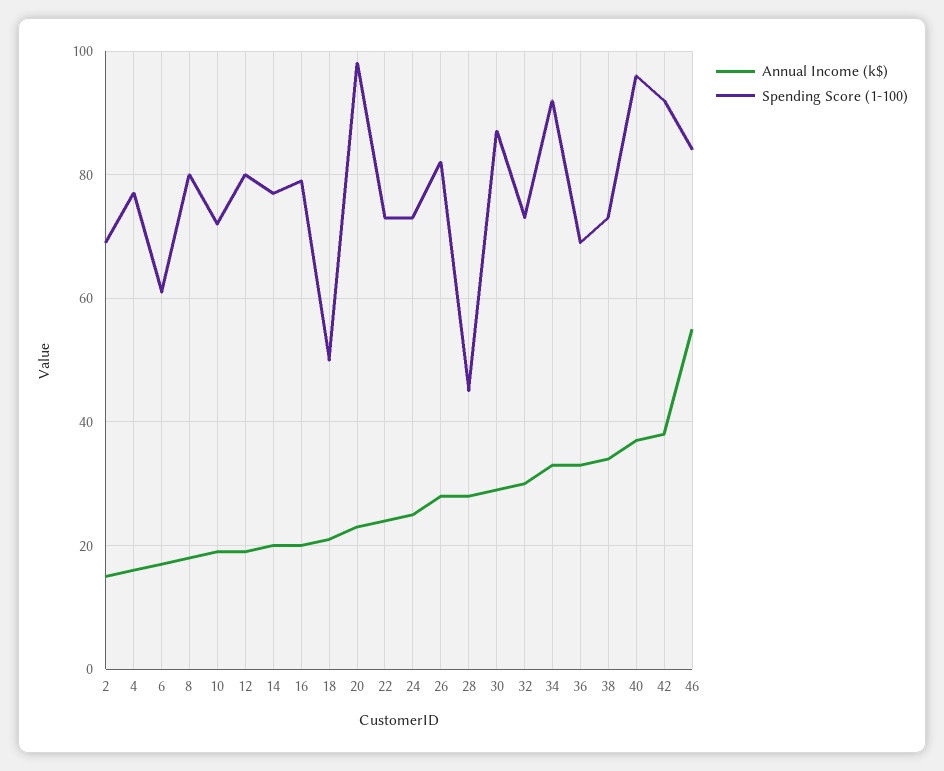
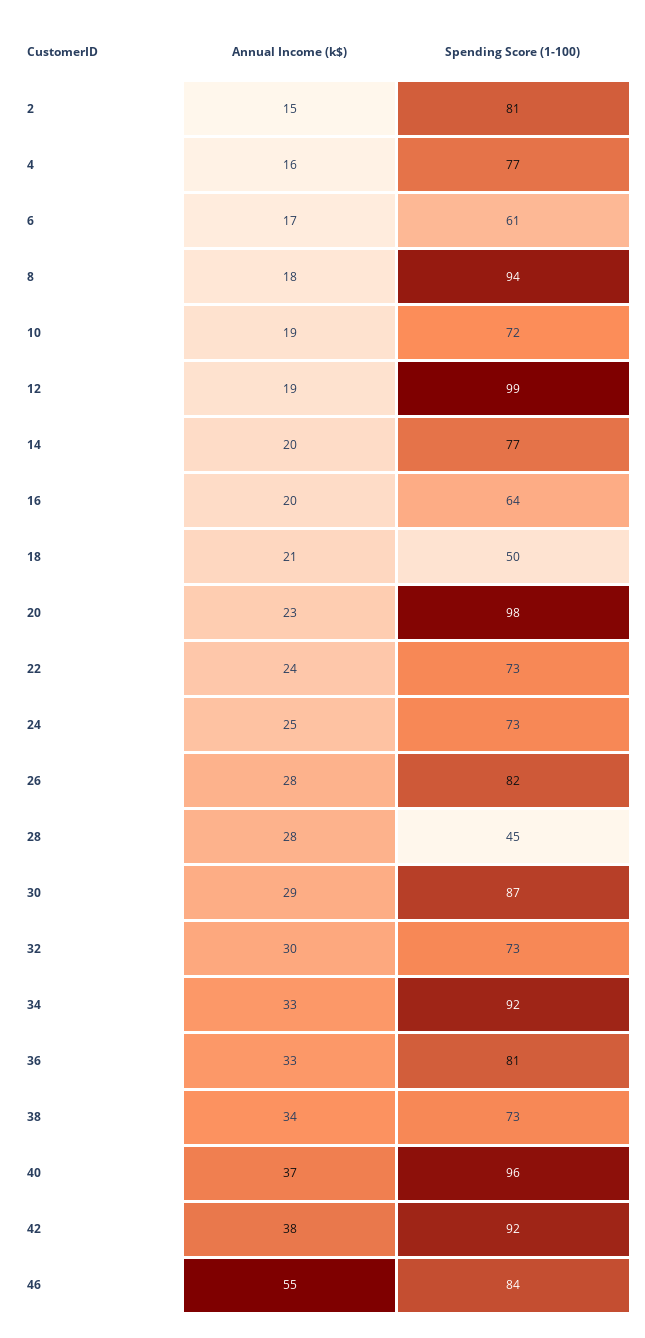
Spending Score (1-100), 2: 70 -> 81
Spending Score (1-100), 8: 80 -> 94
Spending Score (1-100), 12: 80 -> 99
Spending Score (1-100), 16: 80 -> 64
Spending Score (1-100), 36: 70 -> 81

